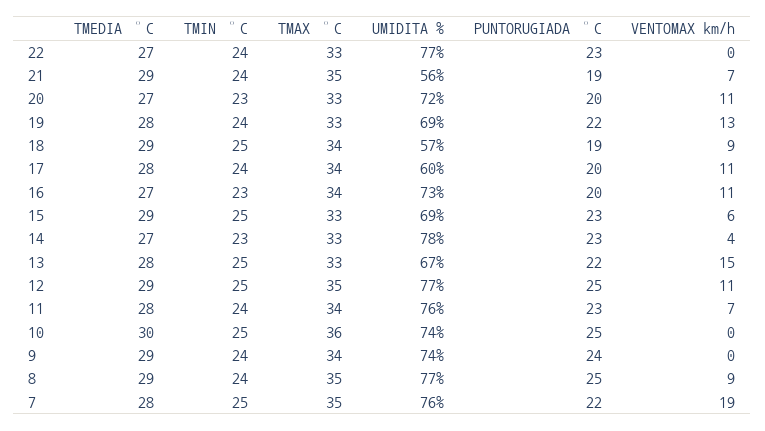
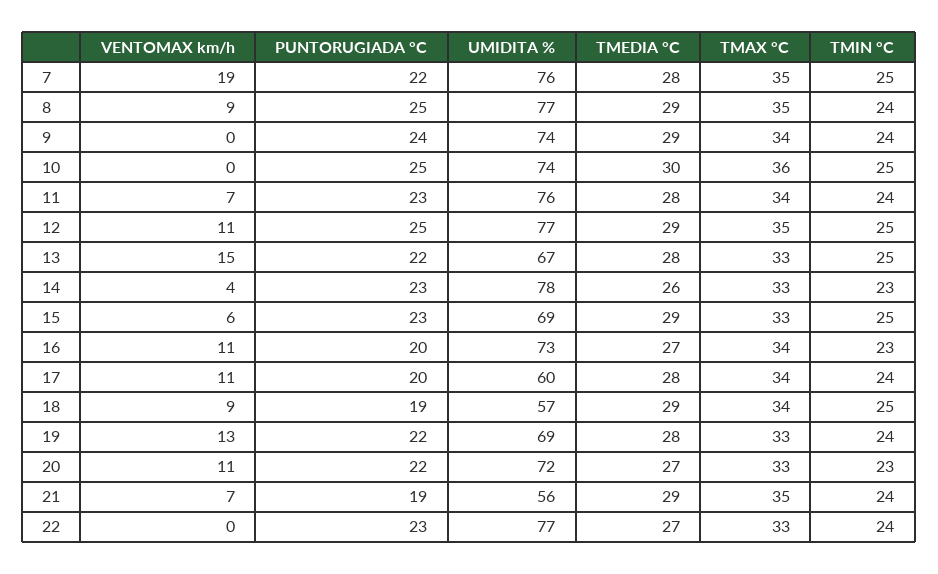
PUNTORUGIADA °C, 20: 20 -> 22
TMEDIA °C, 14: 27 -> 26

